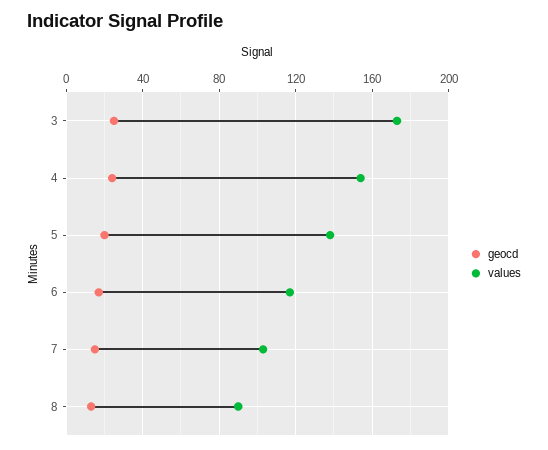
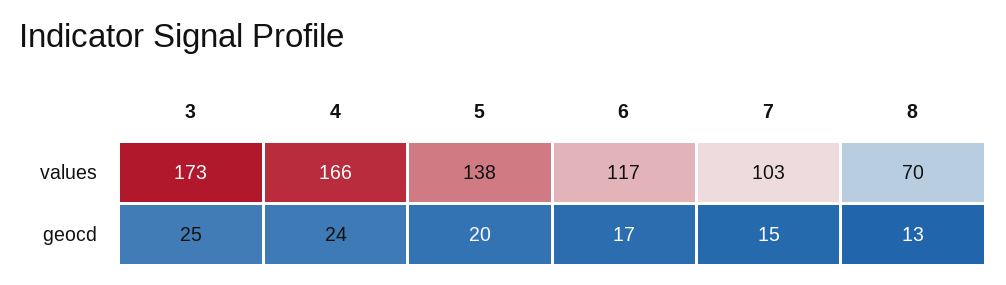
values, 4: 155 -> 166
values, 8: 90 -> 70

